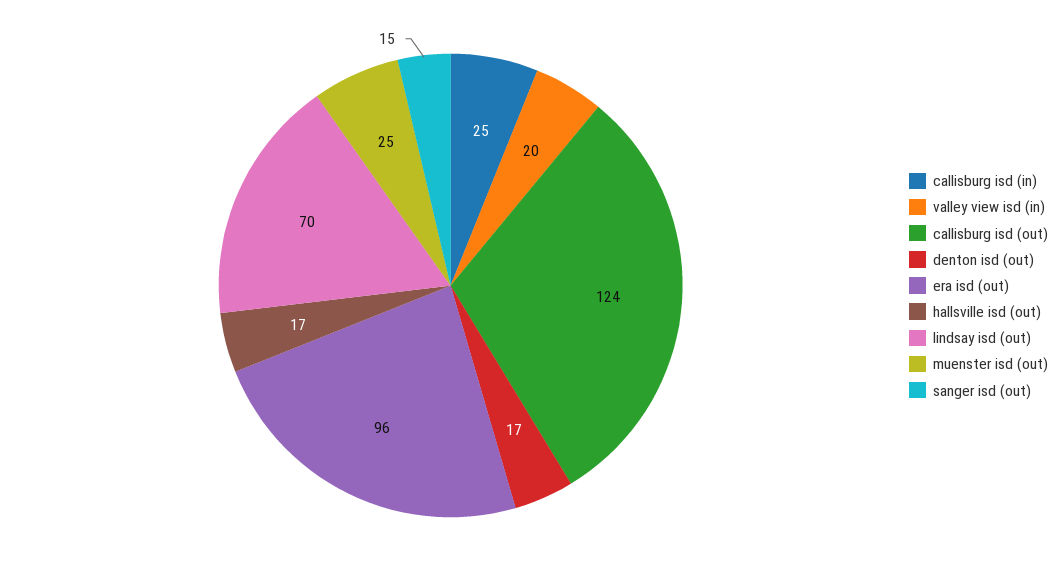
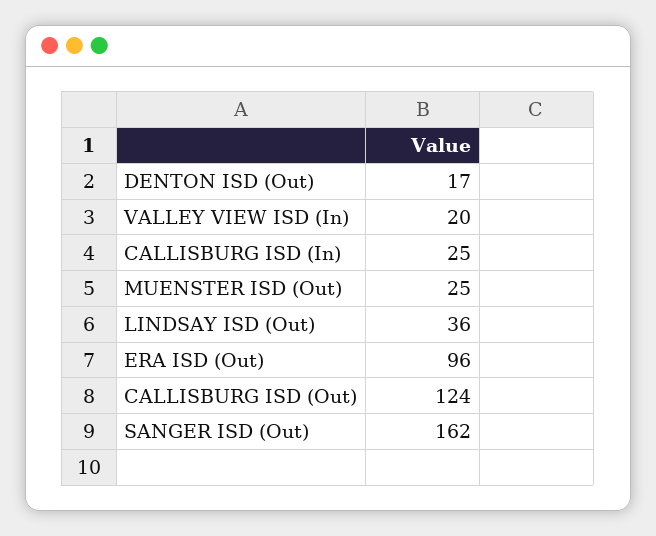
hallsville isd (out): 17 -> none
lindsay isd (out): 70 -> 36
sanger isd (out): 15 -> 162

